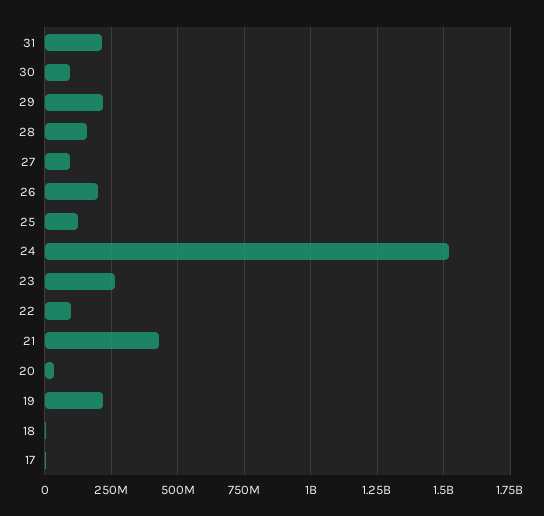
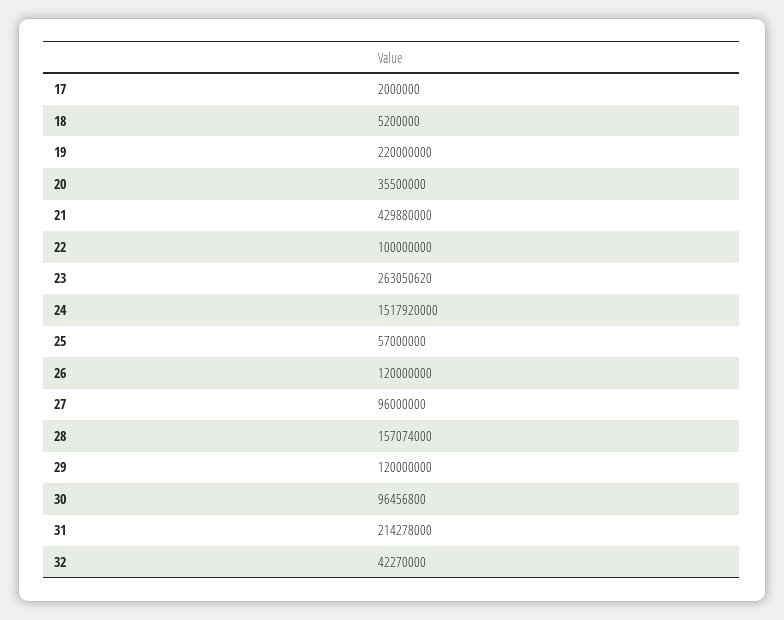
29: 225000000 -> 120000000
26: 200000000 -> 120000000
25: 125000000 -> 57000000
32: none -> 42270000

